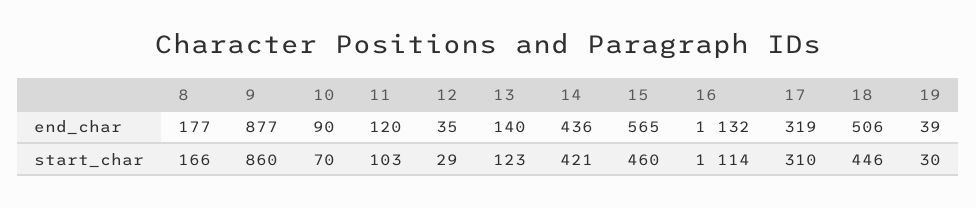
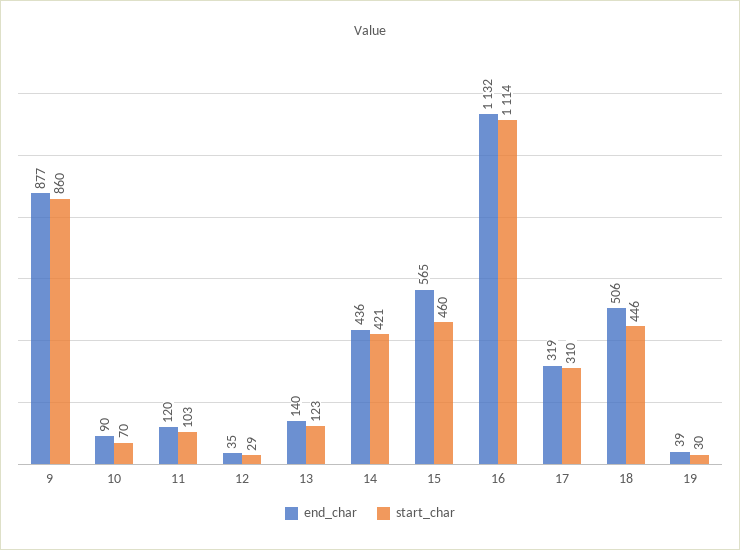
end_char, 8: 177 -> none
start_char, 8: 166 -> none

